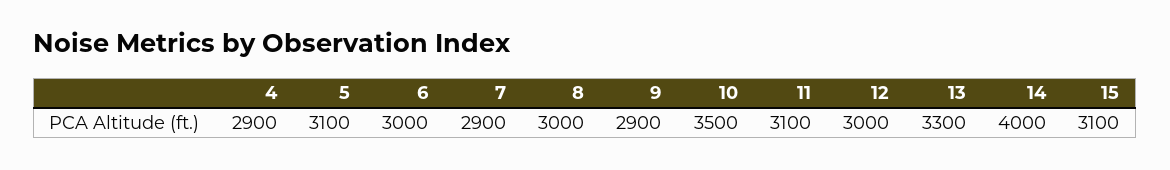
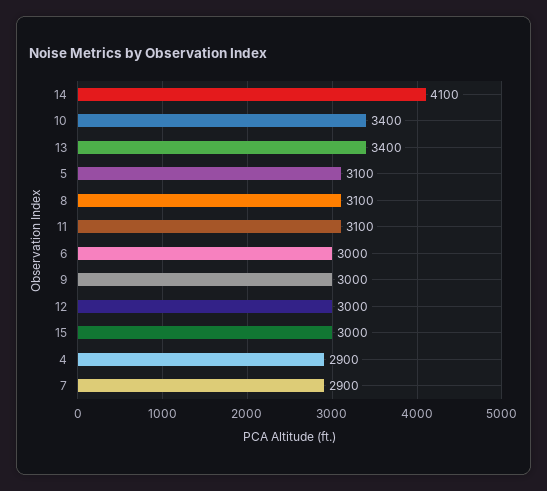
8: 3000 -> 3100
9: 2900 -> 3000
10: 3500 -> 3400
13: 3300 -> 3400
14: 4000 -> 4100
15: 3100 -> 3000

